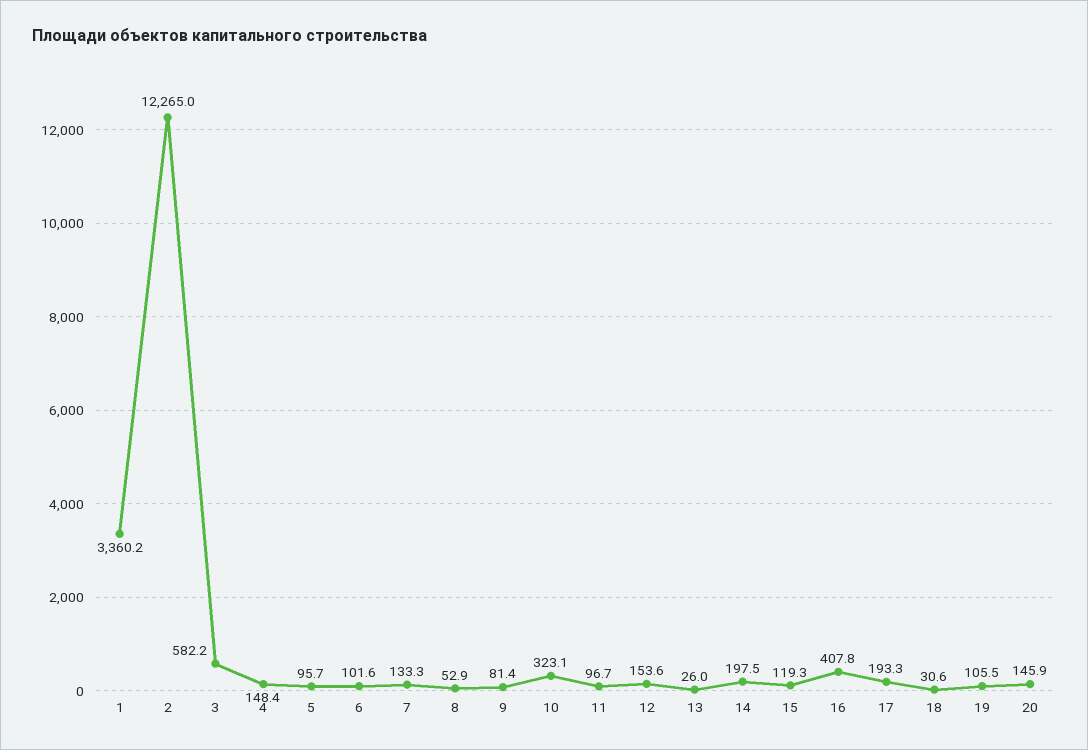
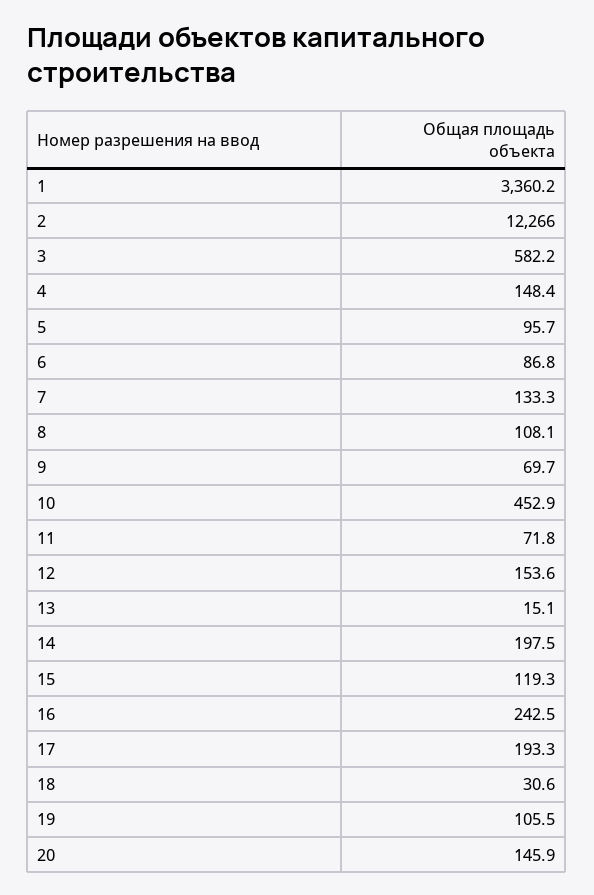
2: 12265 -> 12266
6: 101.6 -> 86.8
8: 52.9 -> 108.1
9: 81.4 -> 69.7
10: 323.1 -> 452.9
11: 96.7 -> 71.8
13: 26 -> 15.1
16: 407.8 -> 242.5

